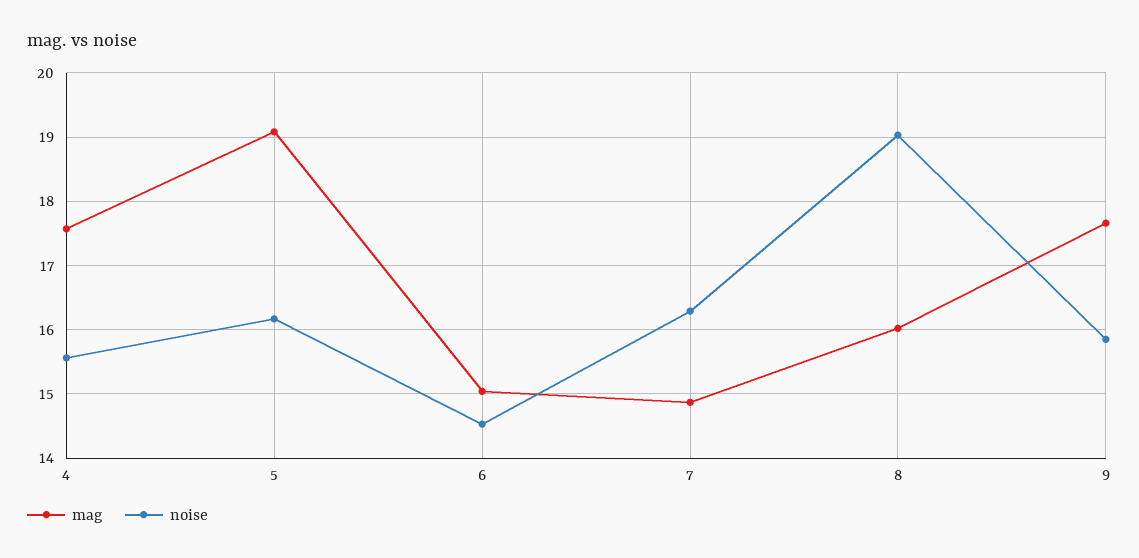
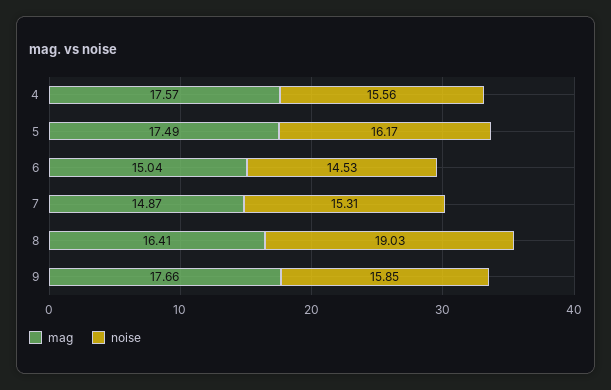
mag, 5: 19.1 -> 17.49
noise, 7: 16.3 -> 15.31
mag, 8: 16 -> 16.41

